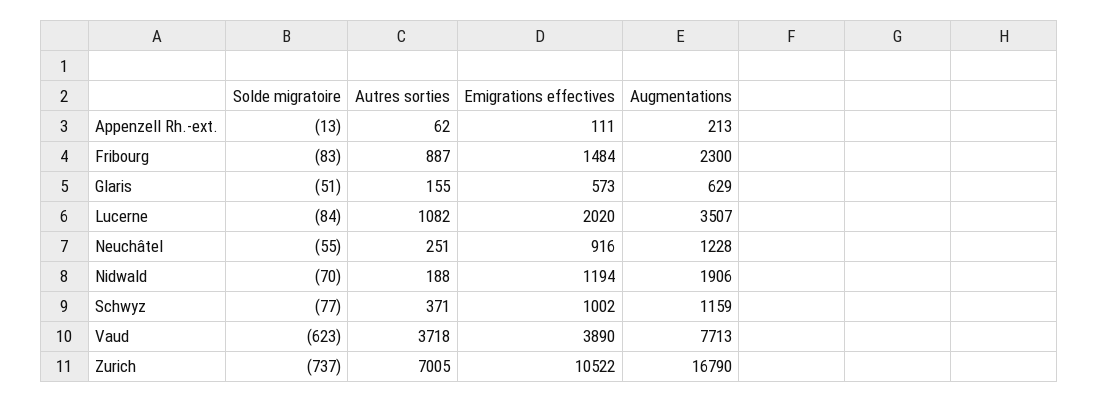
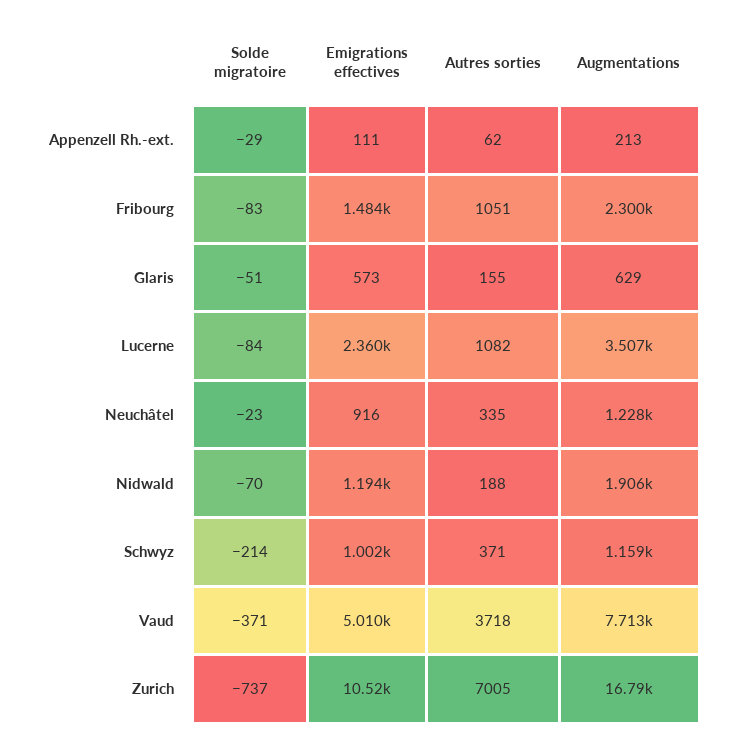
Solde migratoire, Appenzell Rh.-ext.: -13 -> -29
Autres sorties, Fribourg: 887 -> 1051
Emigrations effectives, Lucerne: 2020 -> 2360
Solde migratoire, Neuchâtel: -55 -> -23
Autres sorties, Neuchâtel: 251 -> 335
Solde migratoire, Schwyz: -77 -> -214
Solde migratoire, Vaud: -623 -> -371
Emigrations effectives, Vaud: 3890 -> 5010

